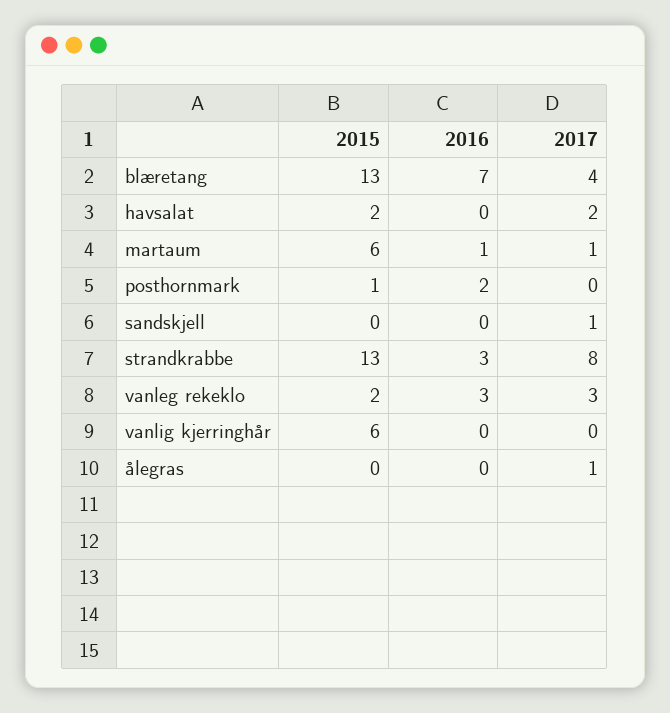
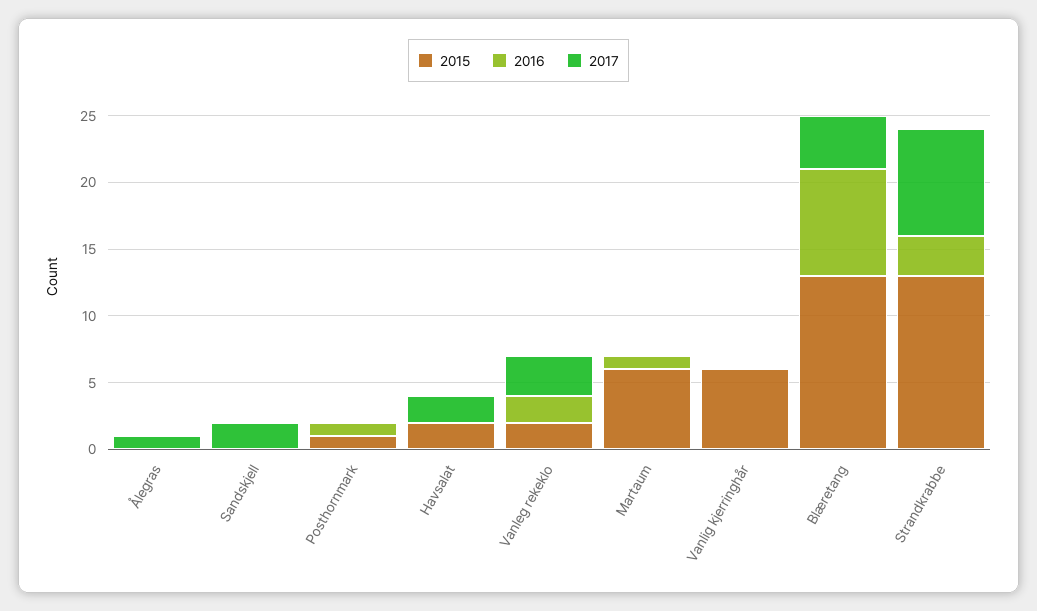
2016, blæretang: 7 -> 8
2017, martaum: 1 -> 0
2016, posthornmark: 2 -> 1
2017, sandskjell: 1 -> 2
2016, vanleg rekeklo: 3 -> 2

